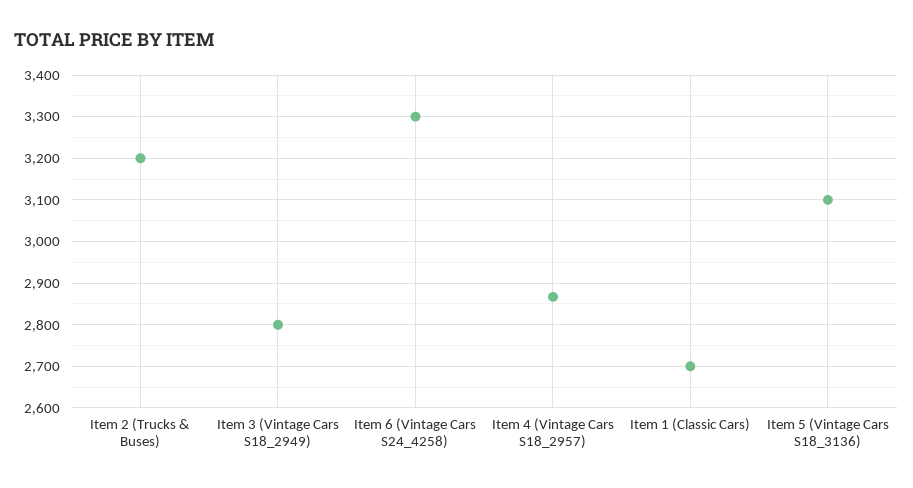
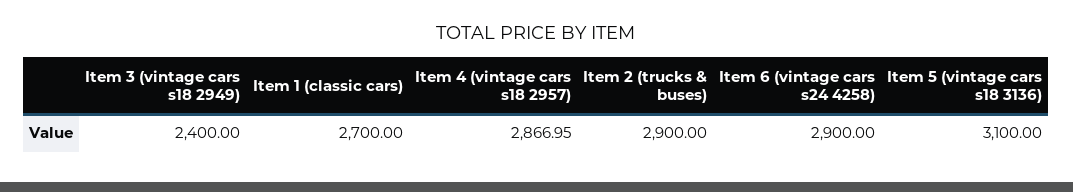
Item 2 (Trucks & Buses): 3200 -> 2900
Item 3 (Vintage Cars S18_2949): 2800 -> 2400
Item 6 (Vintage Cars S24_4258): 3300 -> 2900

